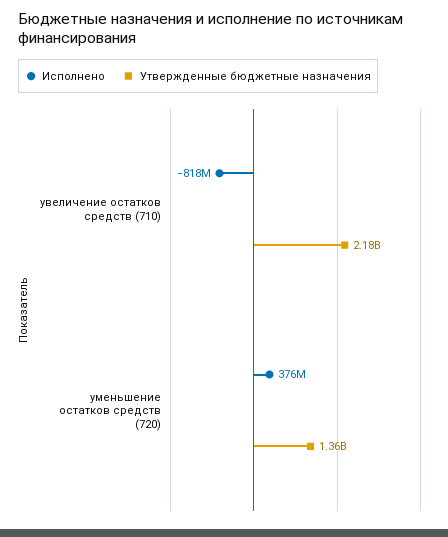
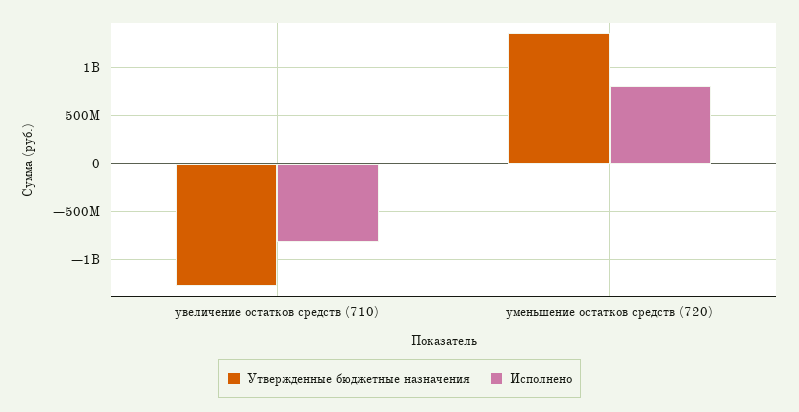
Утвержденные бюджетные назначения, увеличение остатков средств (710): 2180000000 -> -1300000000
Исполнено, уменьшение остатков средств (720): 376000000 -> 800000000

